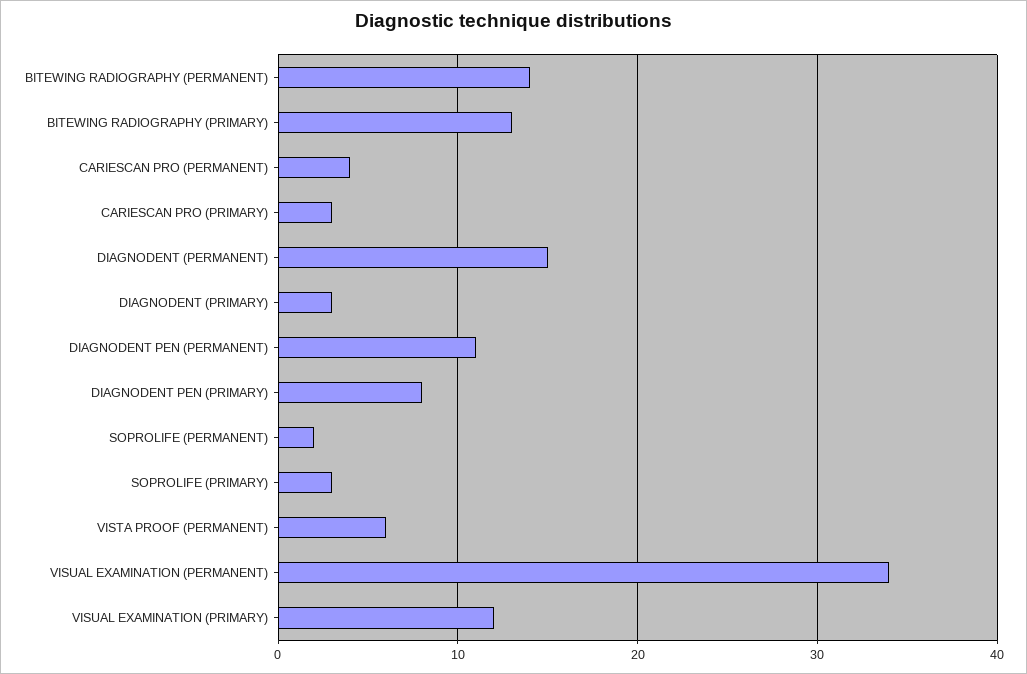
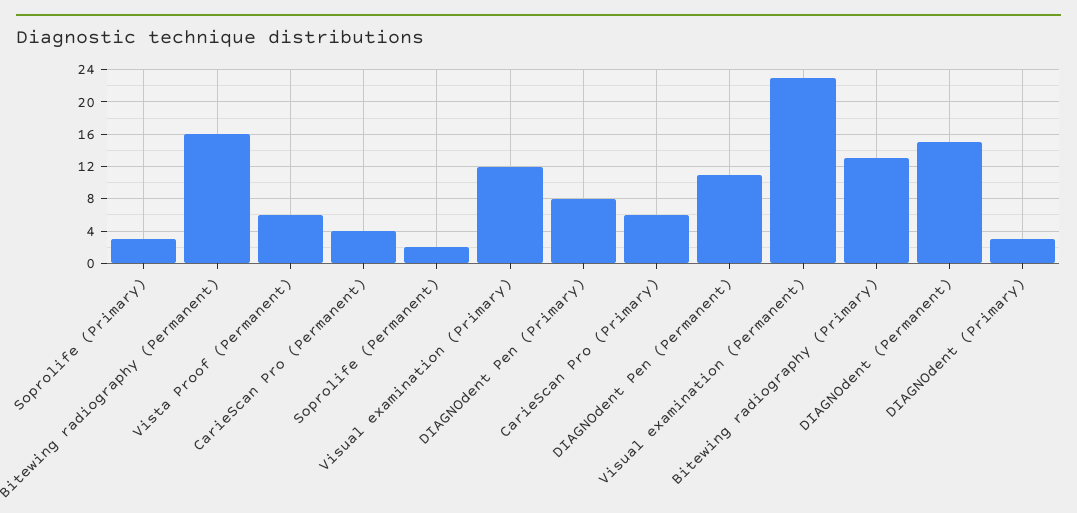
BITEWING RADIOGRAPHY (PERMANENT): 14 -> 16
CARIESCAN PRO (PRIMARY): 3 -> 6
VISUAL EXAMINATION (PERMANENT): 34 -> 23

